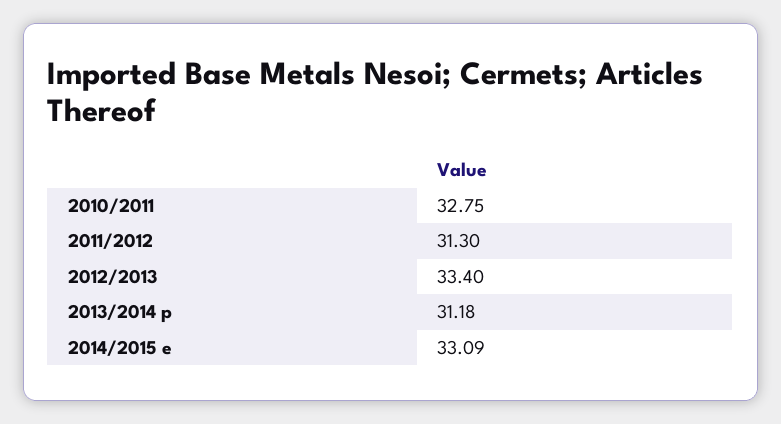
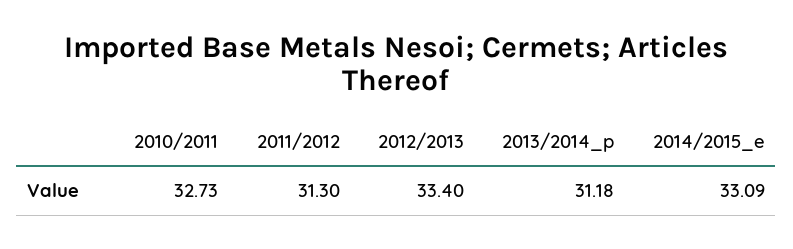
2010/2011: 32.75 -> 32.73

